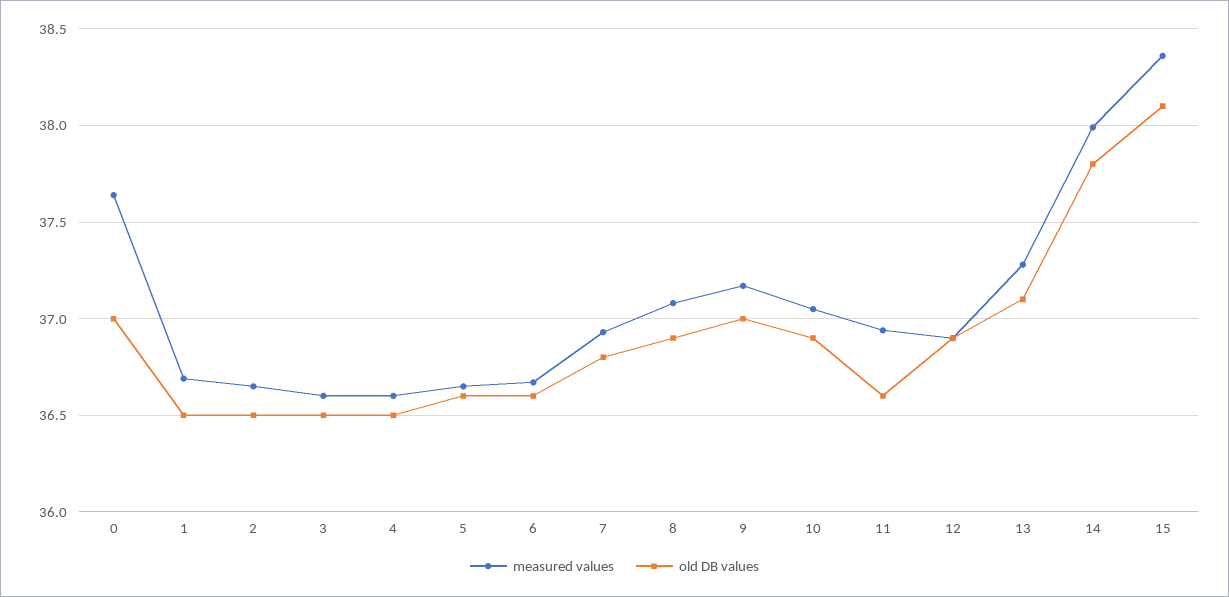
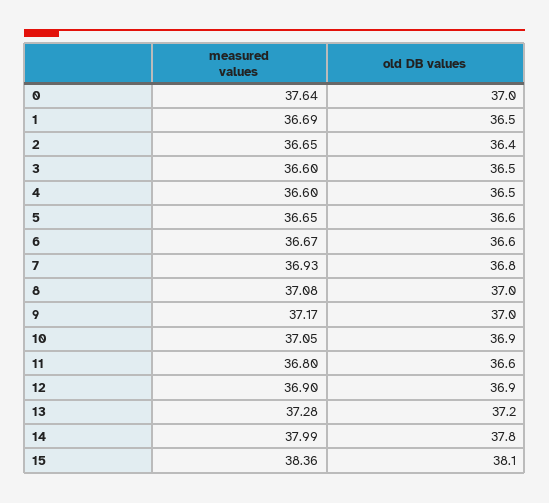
old DB values, 2: 36.5 -> 36.4
old DB values, 8: 36.9 -> 37
measured values, 11: 36.95 -> 36.8
old DB values, 13: 37.1 -> 37.2

